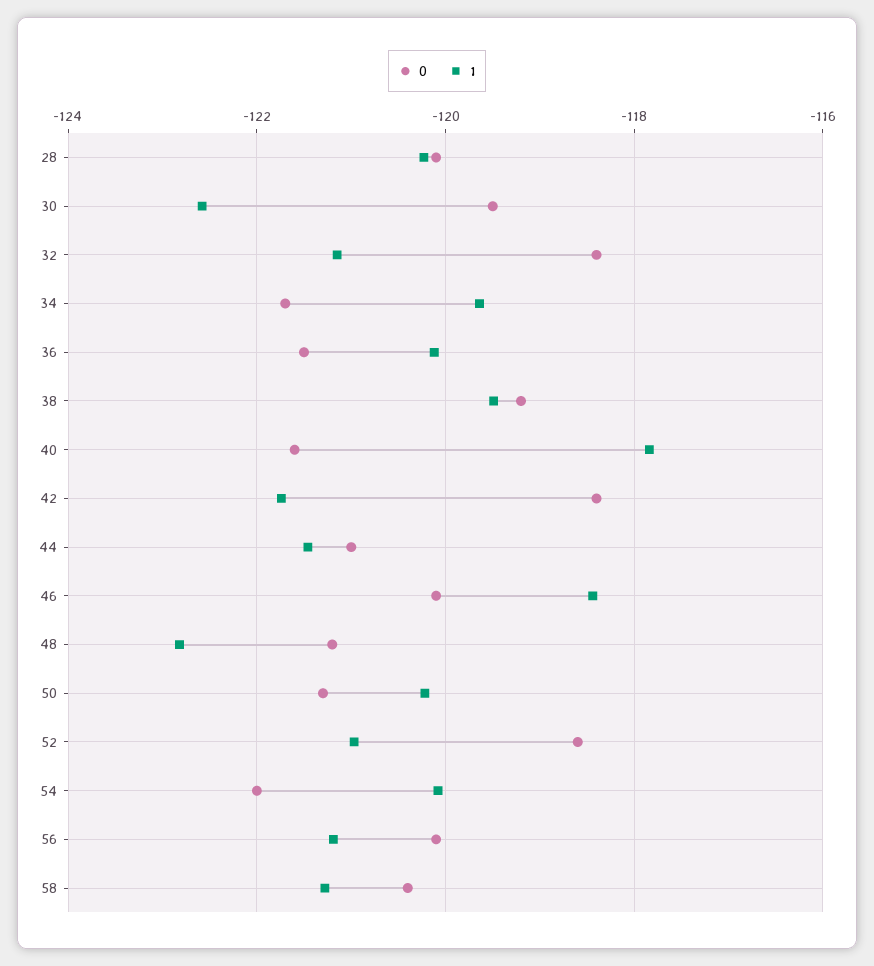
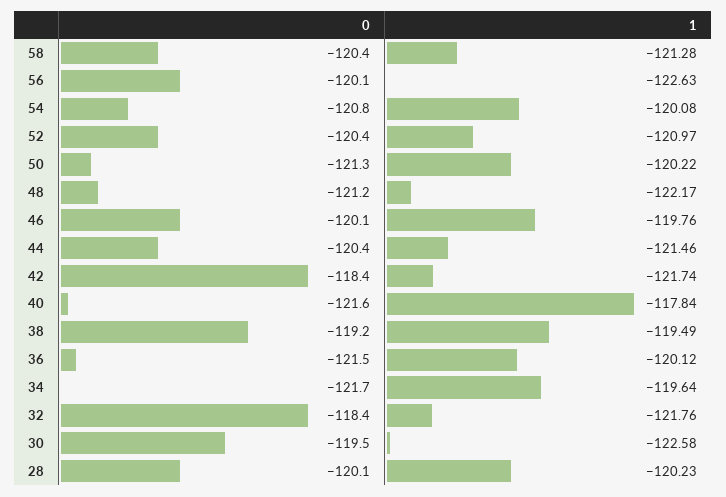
1, 32: -121.2 -> -121.76
0, 44: -121 -> -120.4
1, 46: -118.4 -> -119.76
1, 48: -122.8 -> -122.17
0, 52: -118.6 -> -120.4
0, 54: -122 -> -120.8
1, 56: -121.2 -> -122.63

